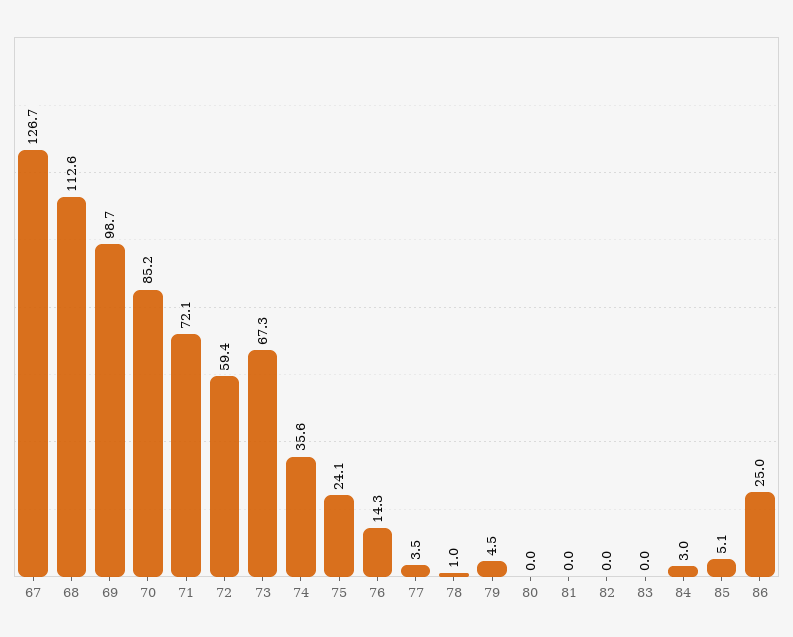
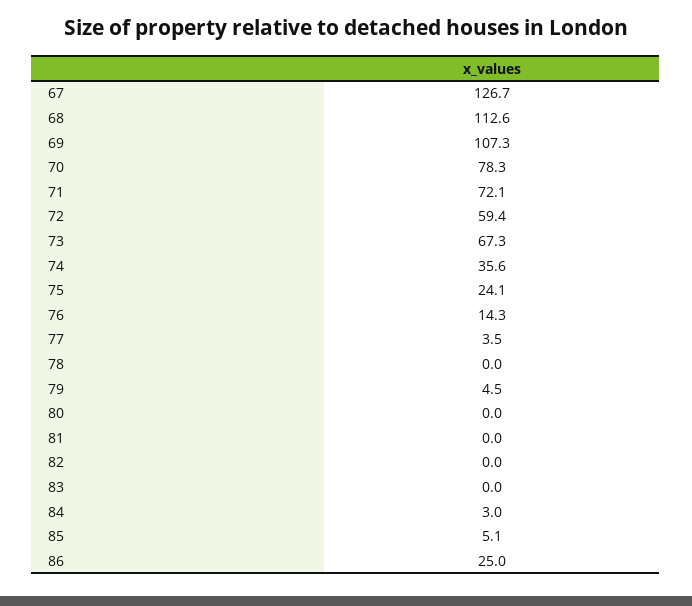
69: 98.7 -> 107.3
70: 85.2 -> 78.3
78: 1 -> 0

